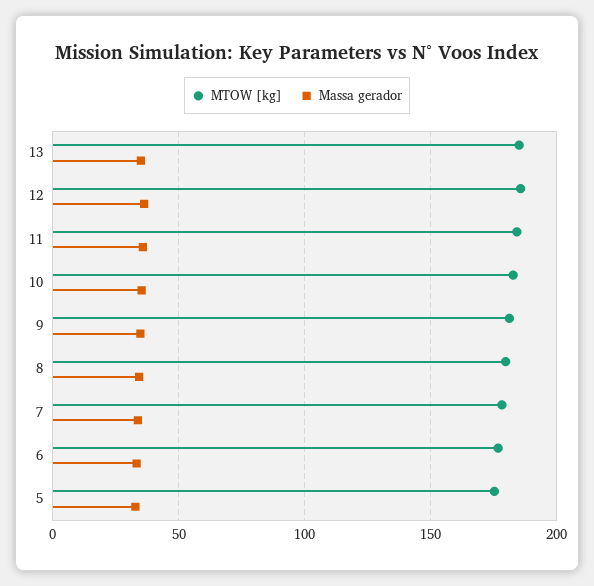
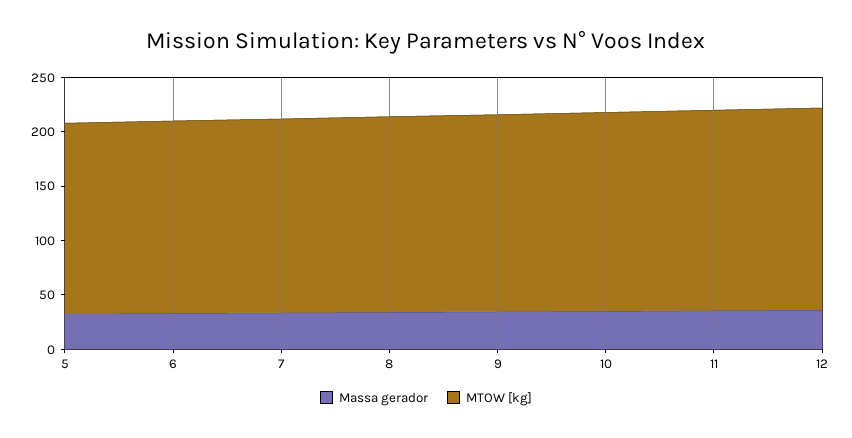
MTOW [kg], 13: 185 -> none
Massa gerador, 13: 35 -> none

